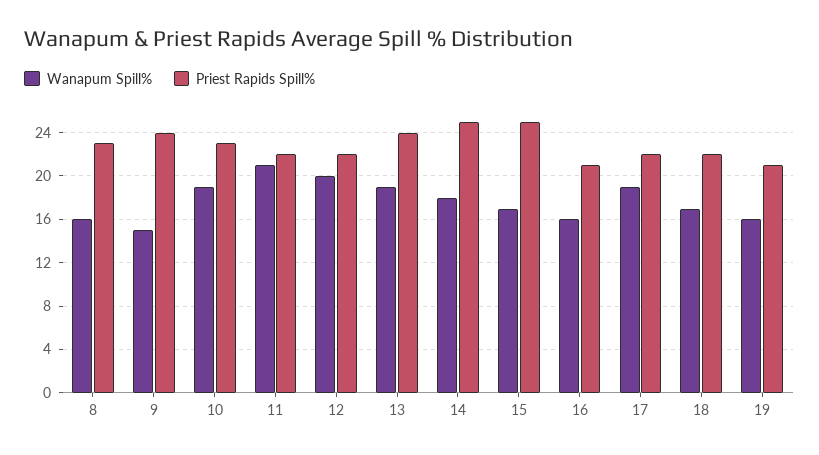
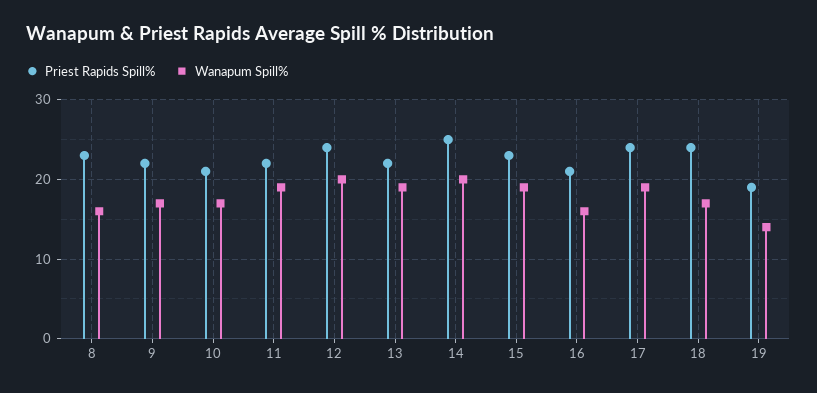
Wanapum Spill%, 9: 15 -> 17
Priest Rapids Spill%, 9: 24 -> 22
Wanapum Spill%, 10: 19 -> 17
Priest Rapids Spill%, 10: 23 -> 21
Wanapum Spill%, 11: 21 -> 19
Priest Rapids Spill%, 12: 22 -> 24
Priest Rapids Spill%, 13: 24 -> 22
Wanapum Spill%, 14: 18 -> 20
Wanapum Spill%, 15: 17 -> 19
Priest Rapids Spill%, 15: 25 -> 23
Priest Rapids Spill%, 17: 22 -> 24
Priest Rapids Spill%, 18: 22 -> 24
Wanapum Spill%, 19: 16 -> 14
Priest Rapids Spill%, 19: 21 -> 19

